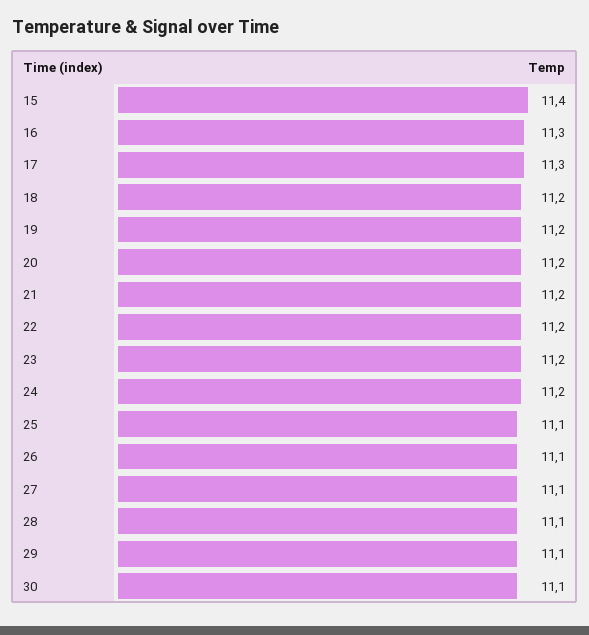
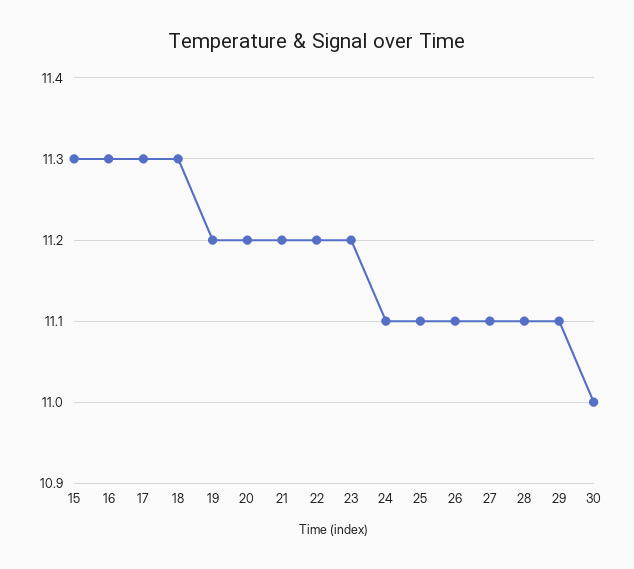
15: 11.4 -> 11.3
18: 11.2 -> 11.3
24: 11.2 -> 11.1
30: 11.1 -> 11

